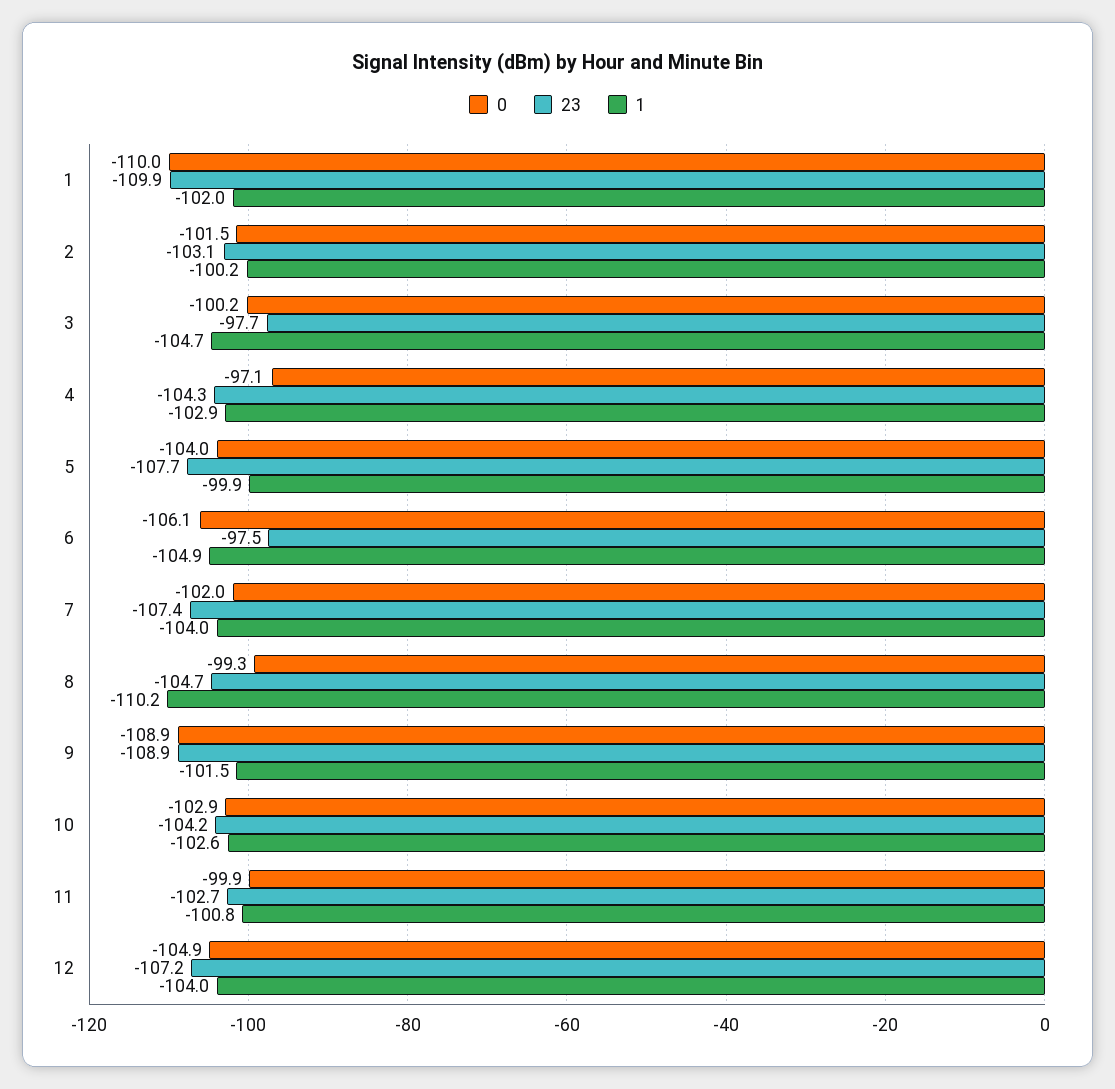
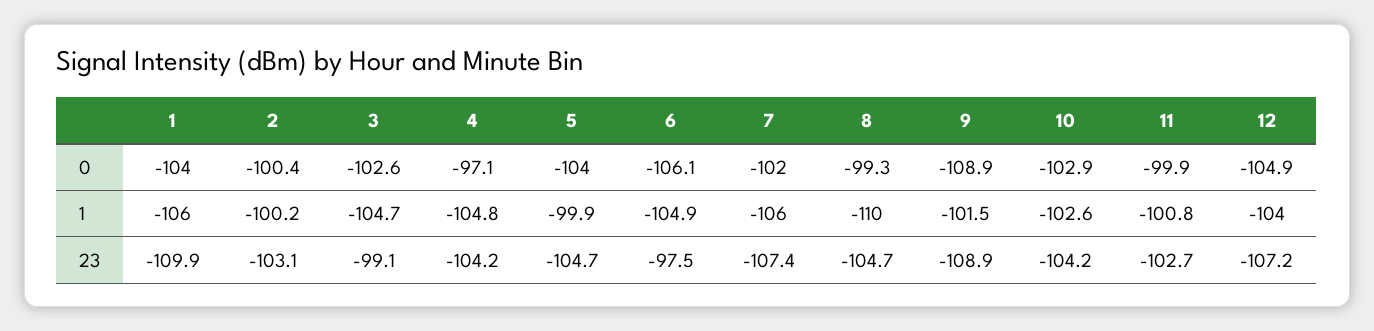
0, 1: -110 -> -104
1, 1: -102 -> -106
0, 2: -101.5 -> -100.4
0, 3: -100.2 -> -102.6
23, 3: -97.7 -> -99.1
23, 4: -104.3 -> -104.2
1, 4: -102.9 -> -104.8
23, 5: -107.7 -> -104.7
1, 7: -104 -> -106
1, 8: -110.2 -> -110

